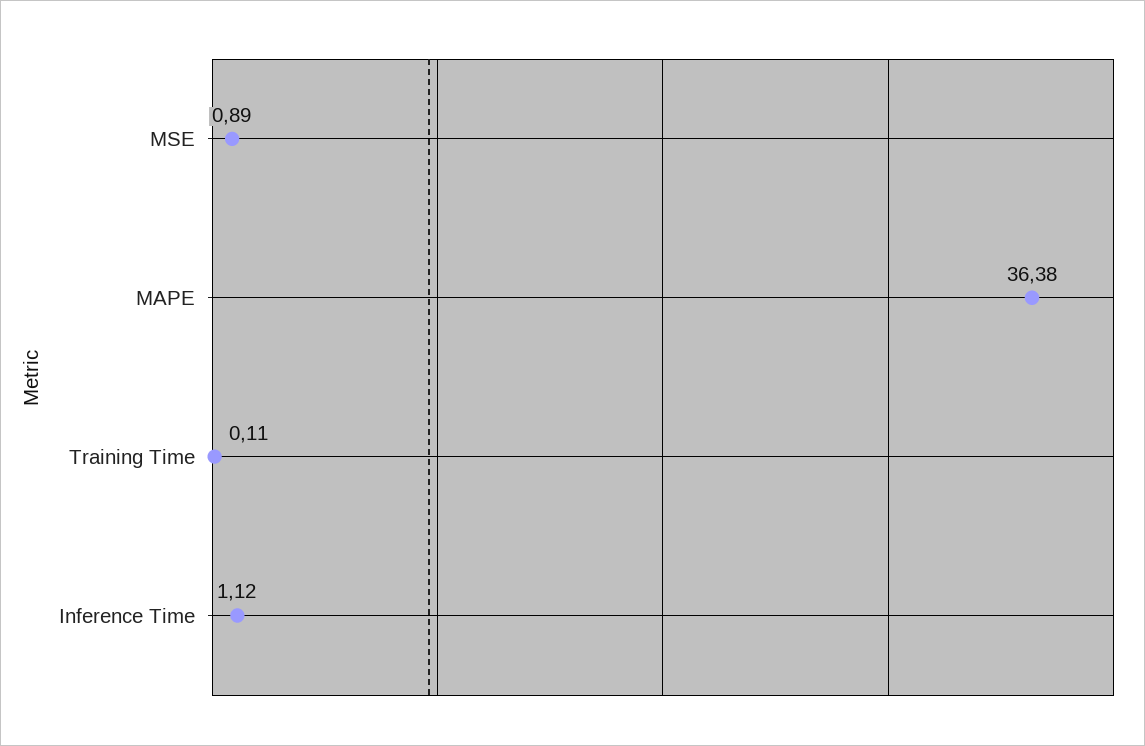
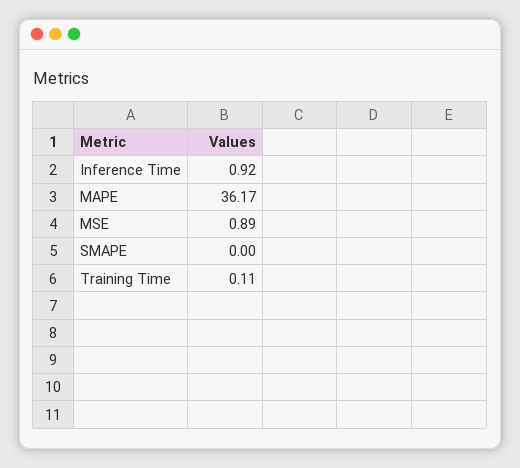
MAPE: 36.38 -> 36.17
Inference Time: 1.12 -> 0.92
SMAPE: none -> 0

